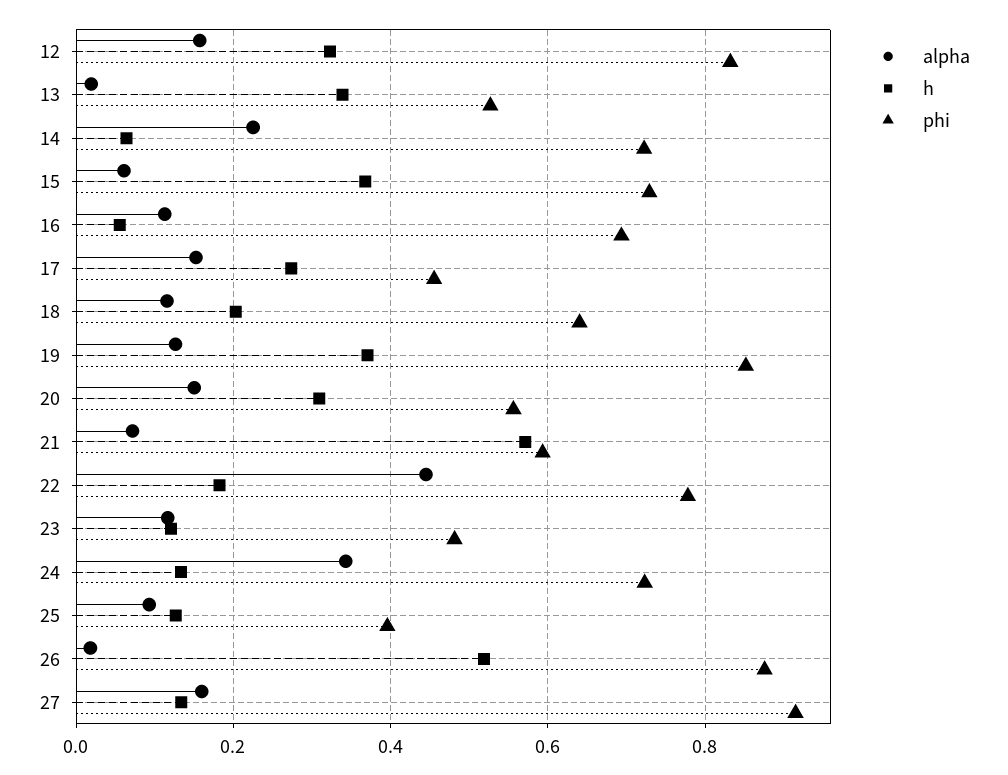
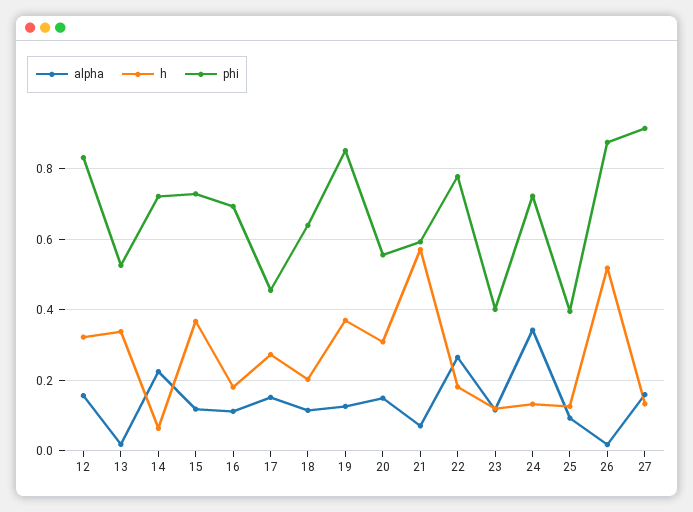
alpha, 15: 0.06 -> 0.12
h, 16: 0.06 -> 0.18
alpha, 22: 0.44 -> 0.26
phi, 23: 0.48 -> 0.4

